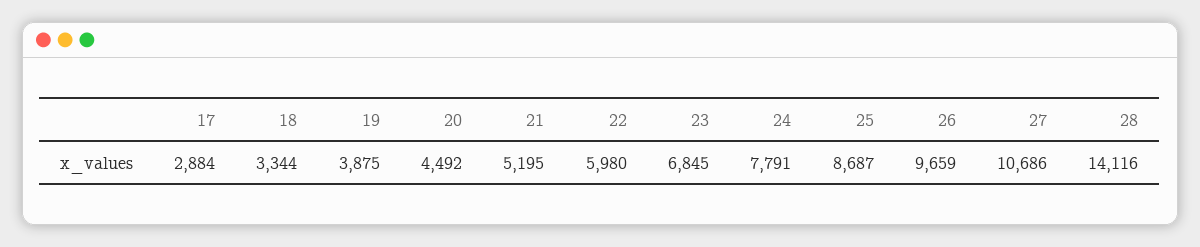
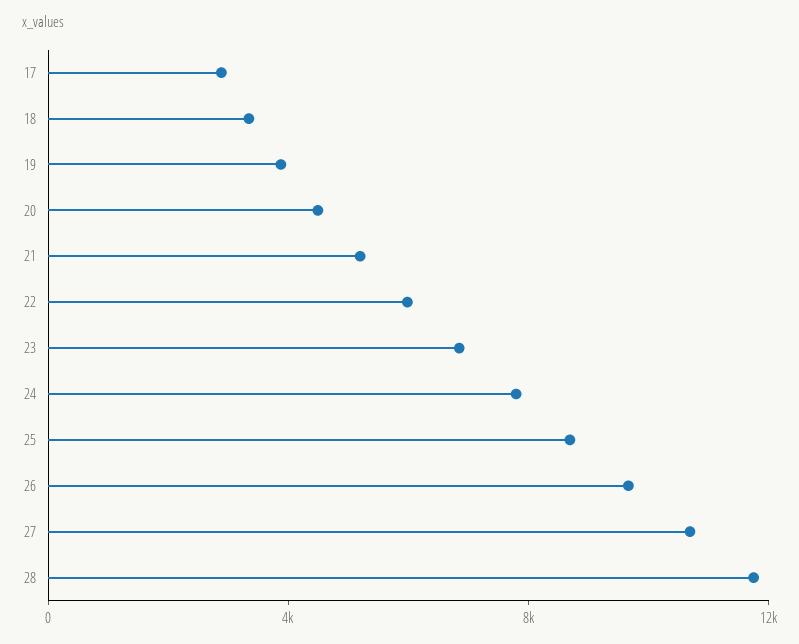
28: 14116 -> 12000

